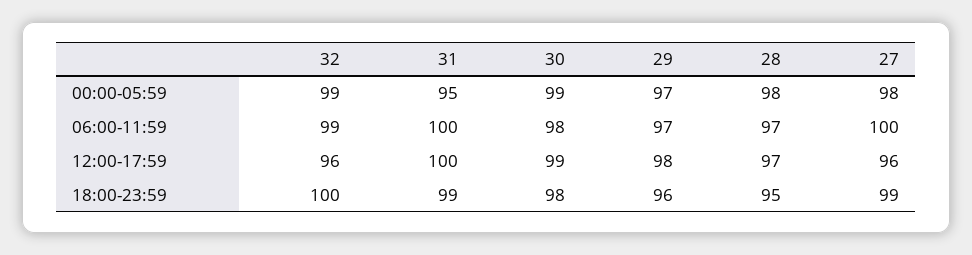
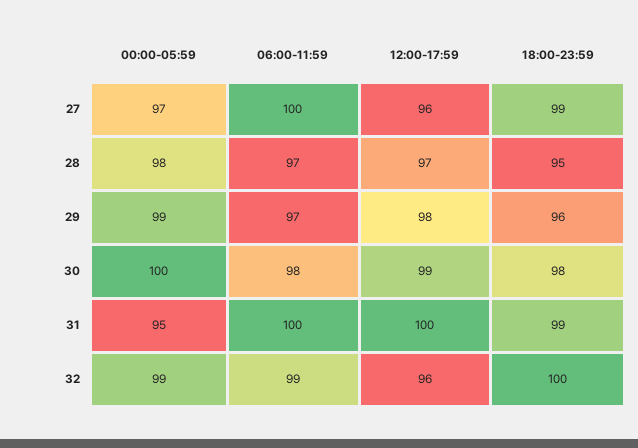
30, 00:00-05:59: 99 -> 100
29, 00:00-05:59: 97 -> 99
27, 00:00-05:59: 98 -> 97

